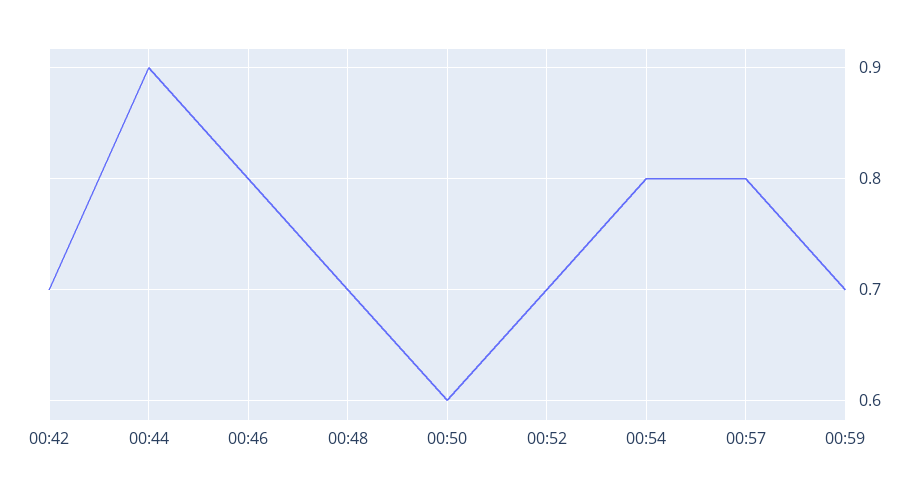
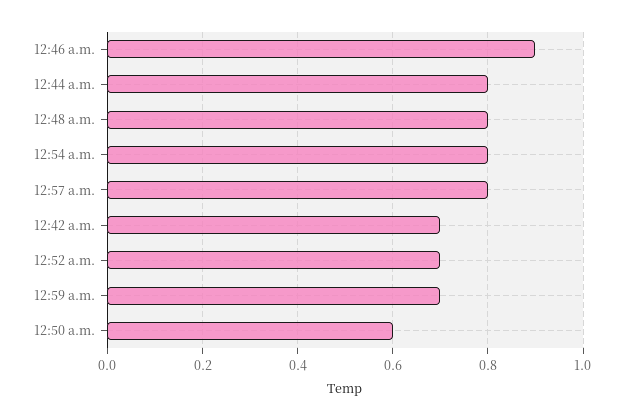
00:44: 0.9 -> 0.8
00:46: 0.8 -> 0.9
00:48: 0.7 -> 0.8

